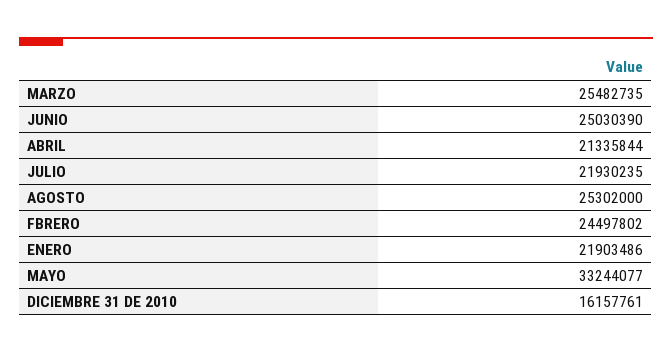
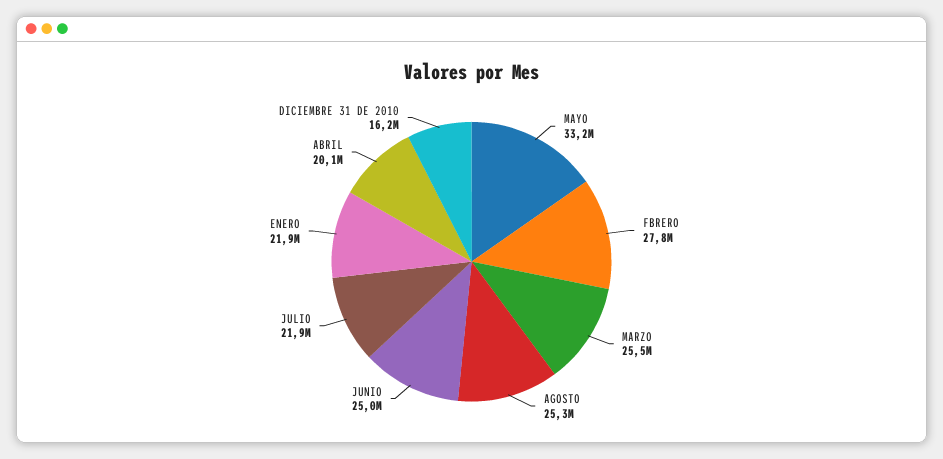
ABRIL: 21335844 -> 20100000
FBRERO: 24497802 -> 27800000

